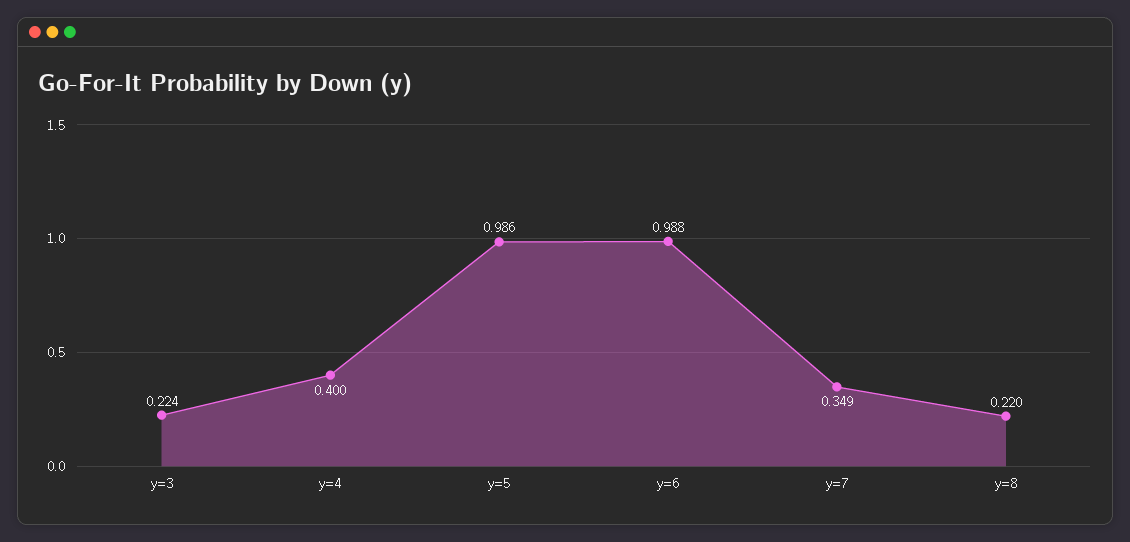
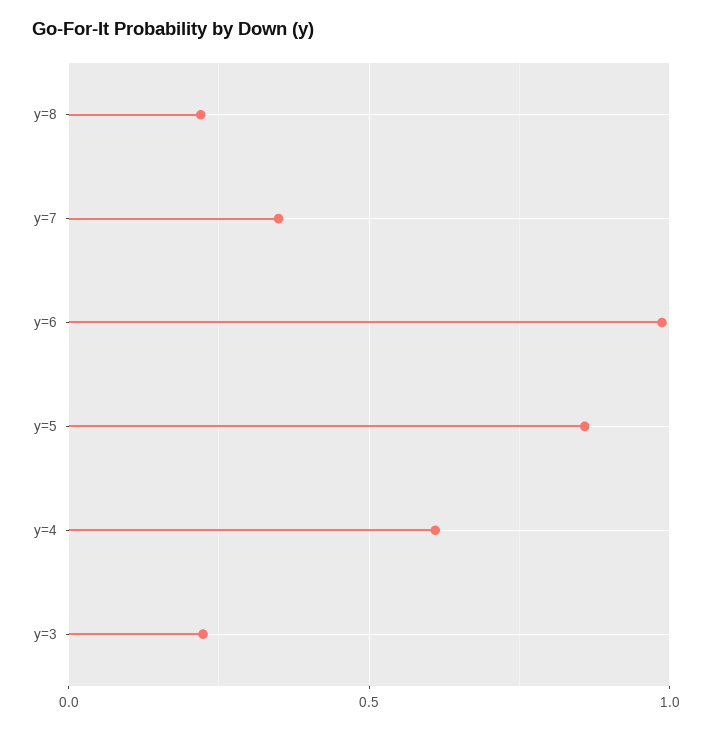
y=4: 0.4 -> 0.6
y=5: 0.986 -> 0.85

